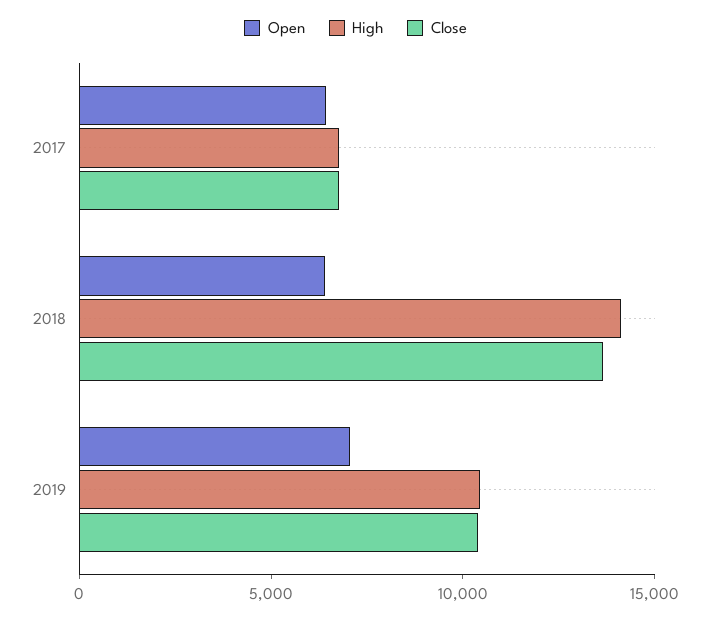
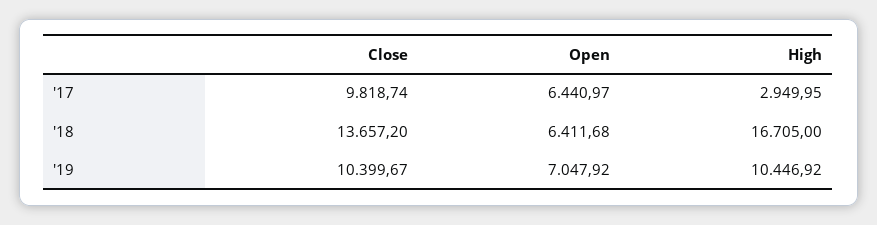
High, 2017: 7000 -> 2949.95
Close, 2017: 7000 -> 9818.74
High, 2018: 14000 -> 16705

